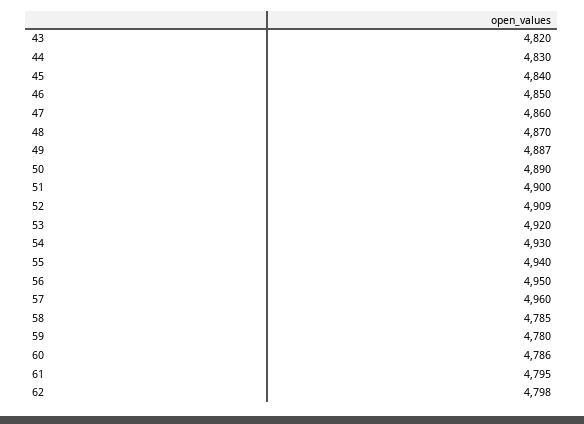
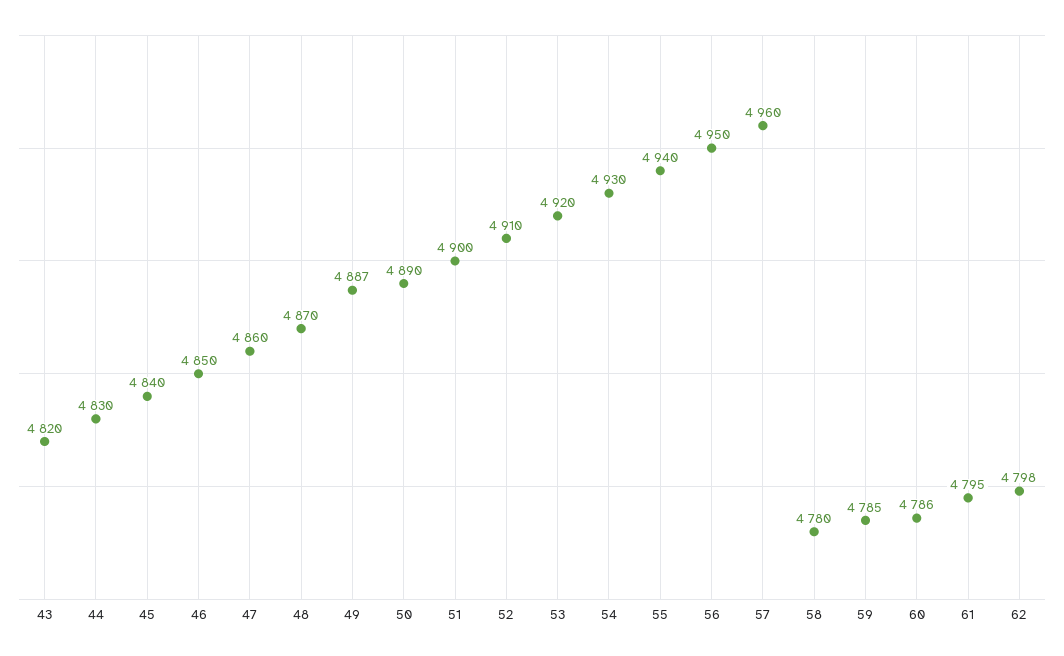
52: 4909 -> 4910
58: 4785 -> 4780
59: 4780 -> 4785

